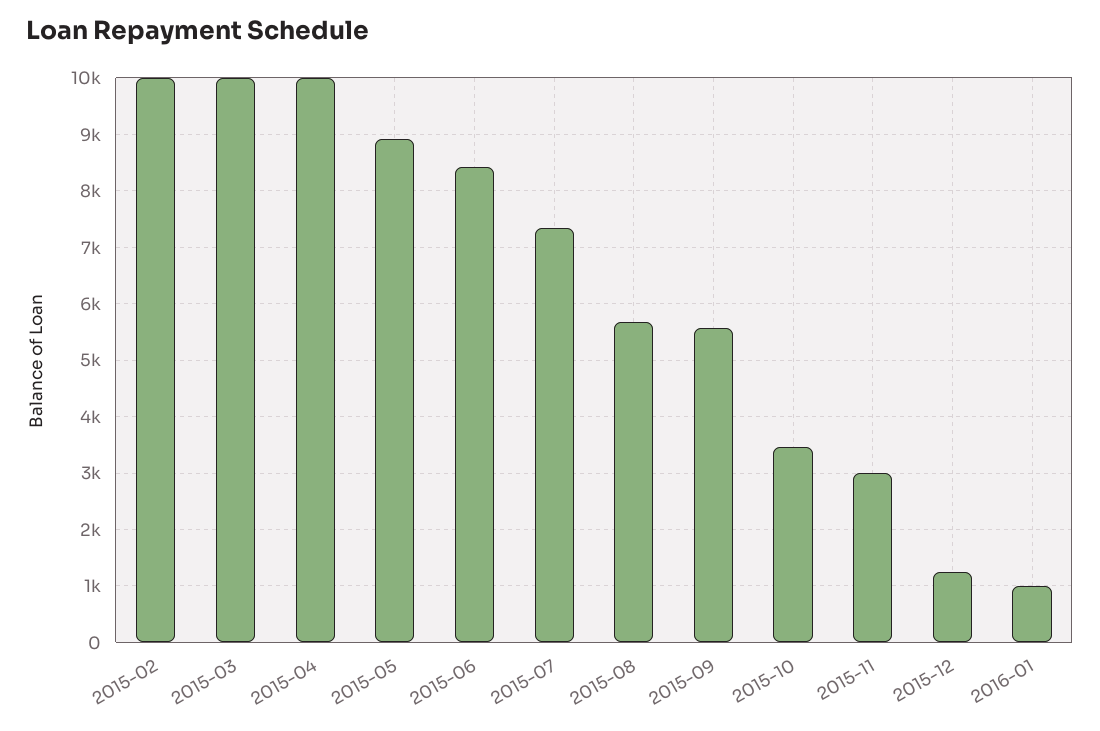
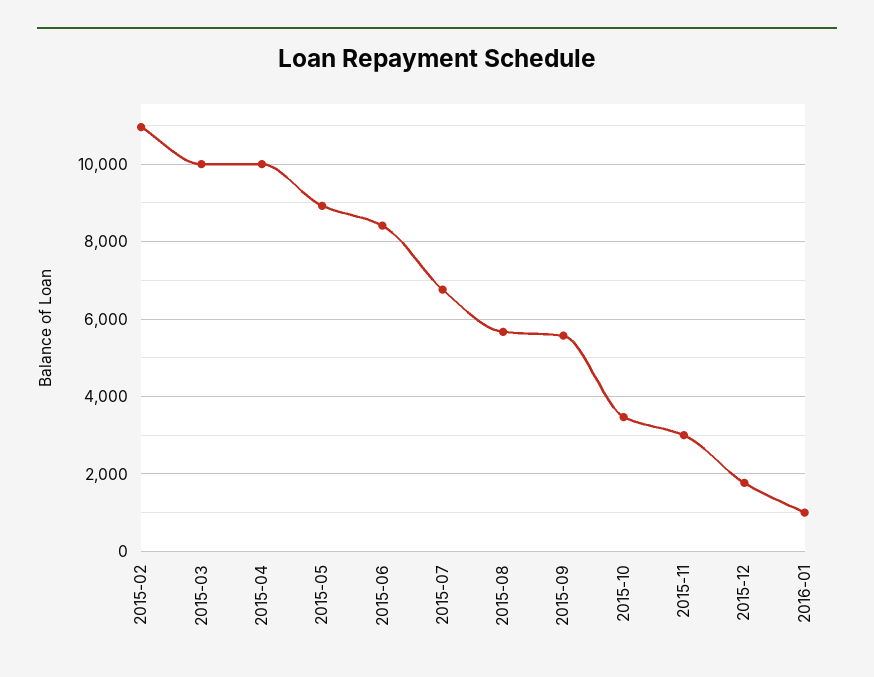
2015-02: 10000 -> 11000
2015-07: 7400 -> 6800
2015-12: 1200 -> 1800

